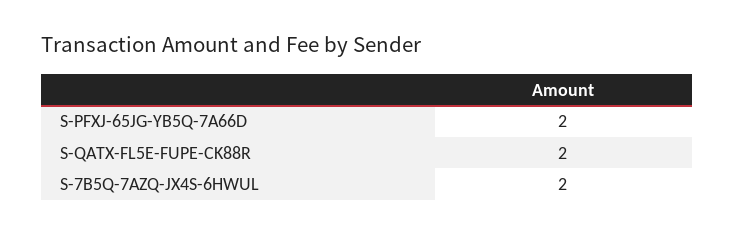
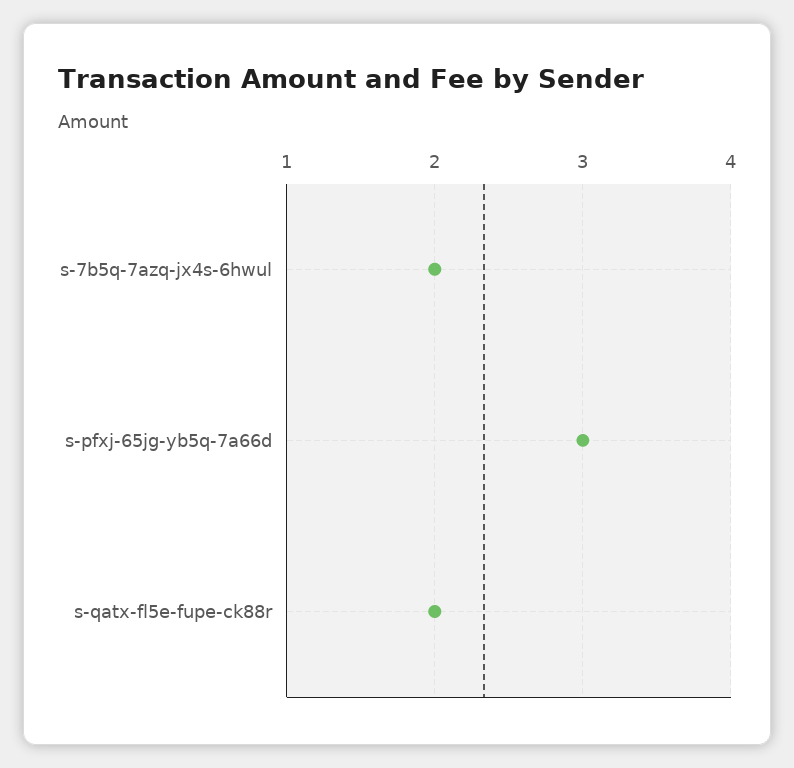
S-PFXJ-65JG-YB5Q-7A66D: 2 -> 3

